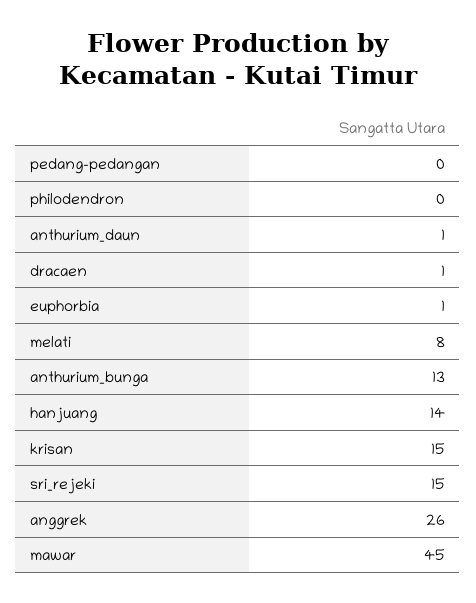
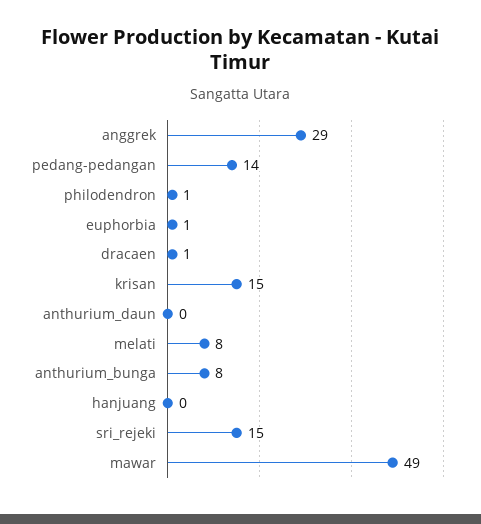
pedang-pedangan: 0 -> 14
philodendron: 0 -> 1
anthurium_daun: 1 -> 0
anthurium_bunga: 13 -> 8
hanjuang: 14 -> 0
anggrek: 26 -> 29
mawar: 45 -> 49

